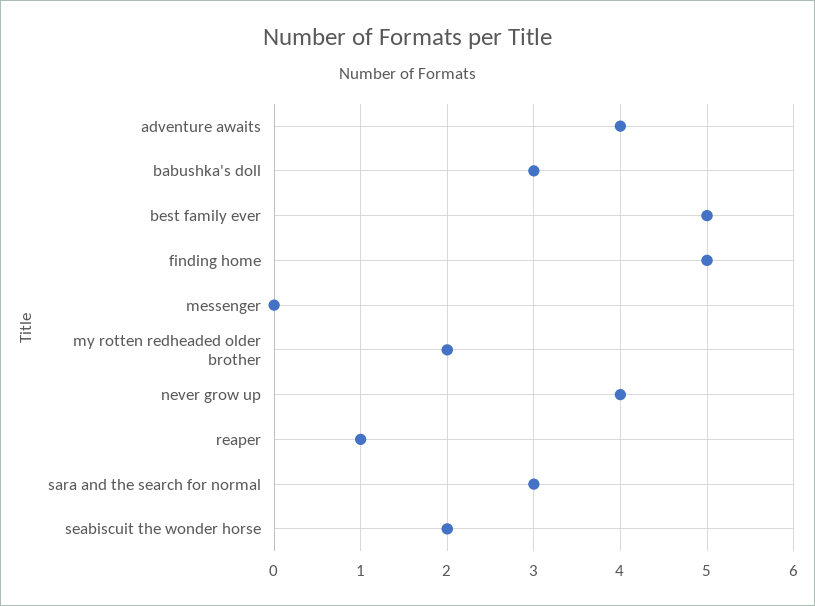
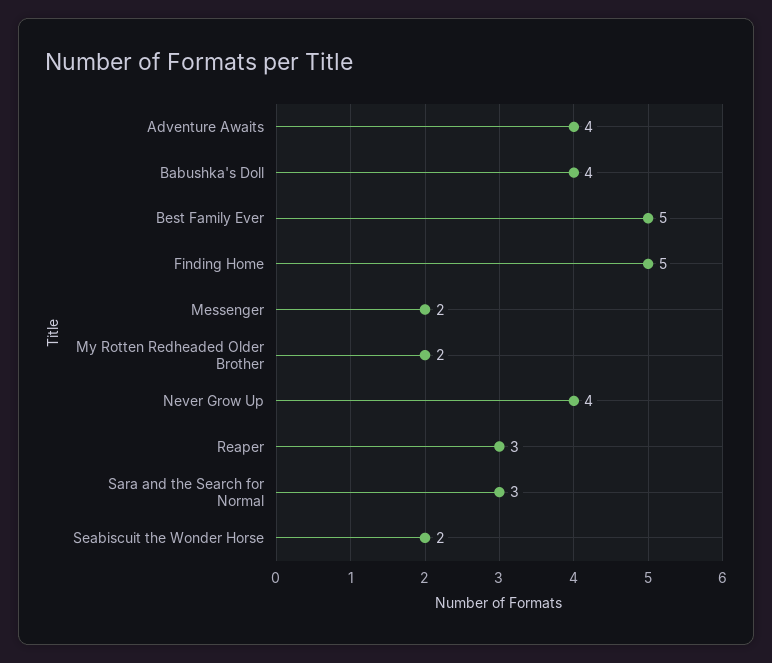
babushka's doll: 3 -> 4
messenger: 0 -> 2
reaper: 1 -> 3

